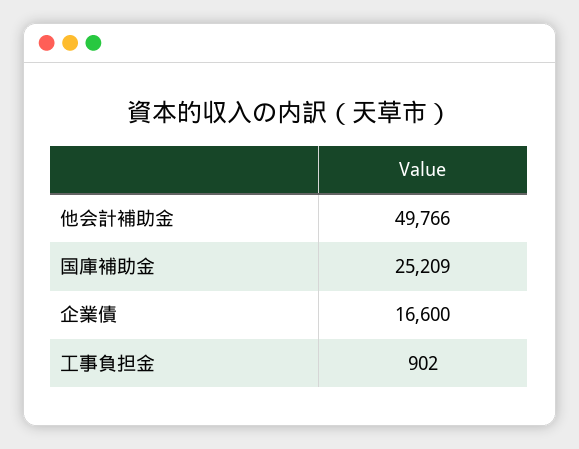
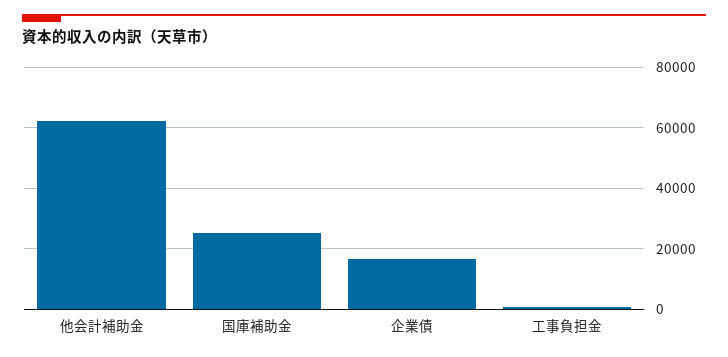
他会計補助金: 49766 -> 62000

